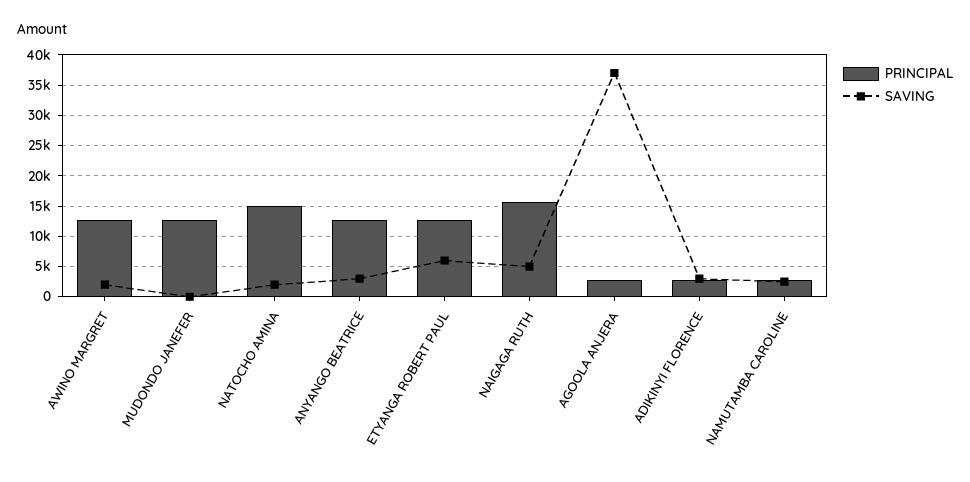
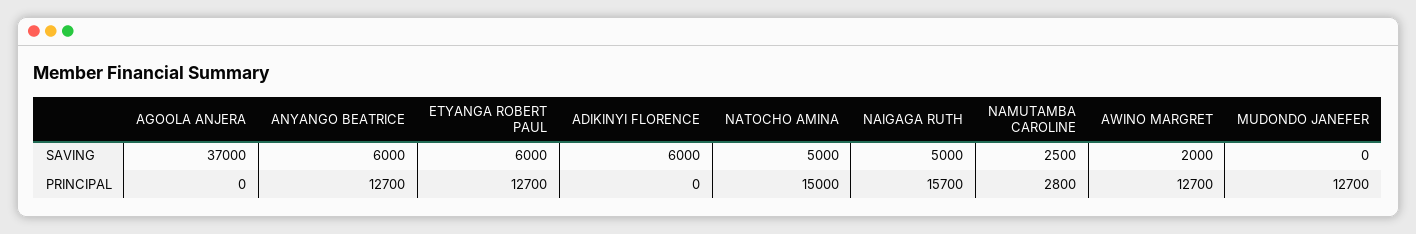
SAVING, NATOCHO AMINA: 2000 -> 5000
SAVING, ANYANGO BEATRICE: 3000 -> 6000
PRINCIPAL, AGOOLA ANJERA: 3000 -> 0
PRINCIPAL, ADIKINYI FLORENCE: 3000 -> 0
SAVING, ADIKINYI FLORENCE: 3000 -> 6000

